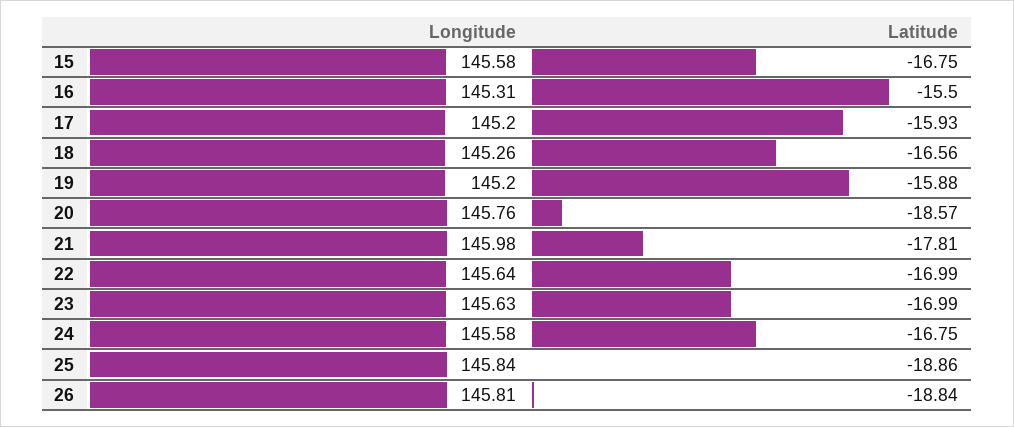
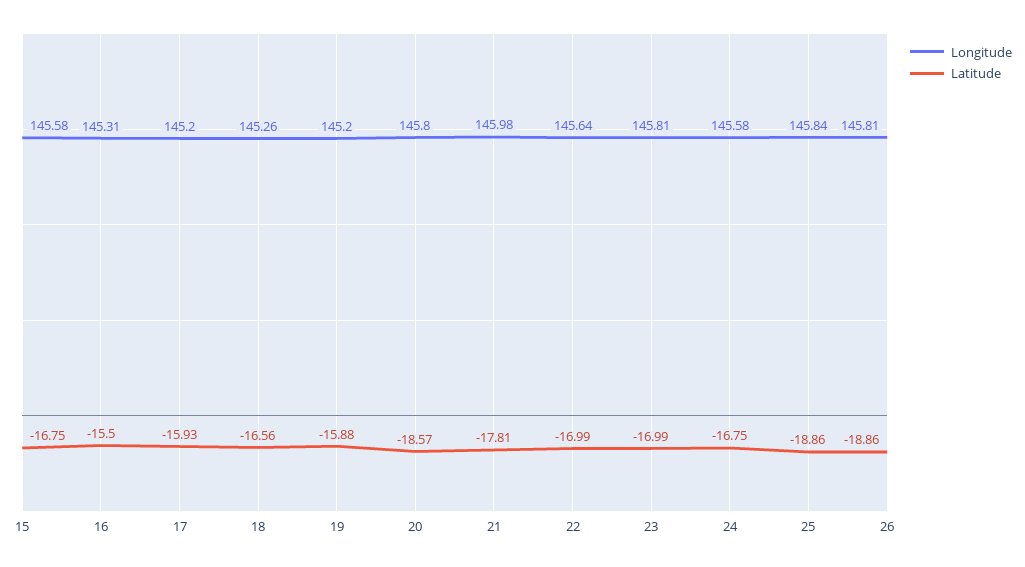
Longitude, 20: 145.76 -> 145.8
Longitude, 23: 145.63 -> 145.81
Latitude, 26: -18.84 -> -18.86

